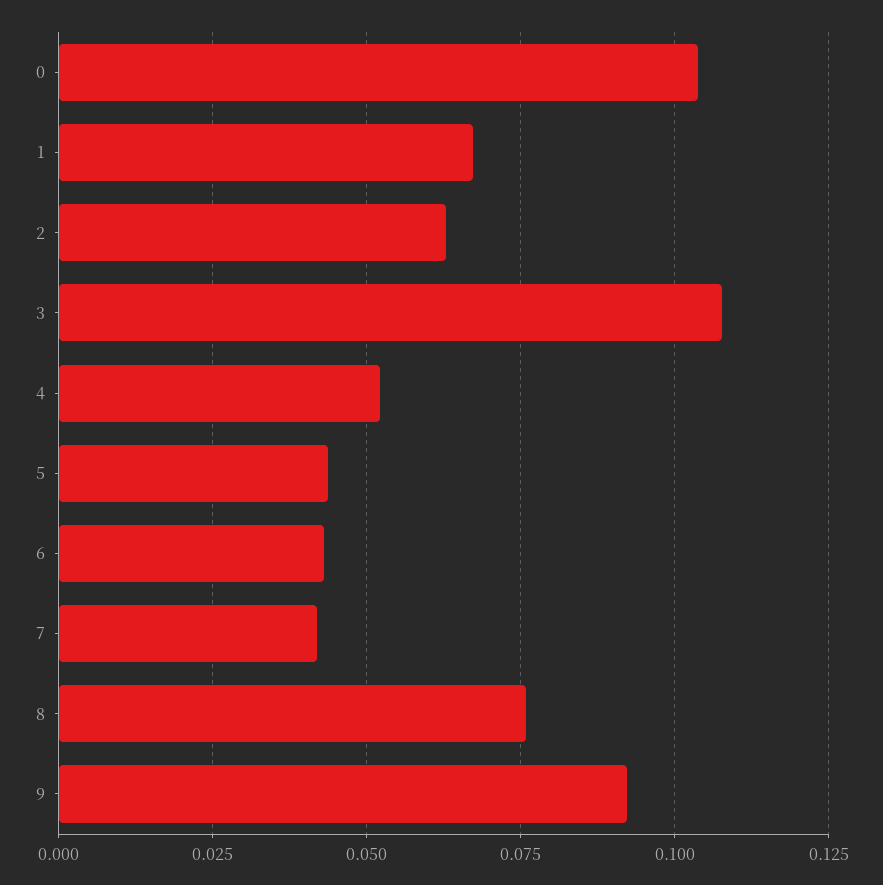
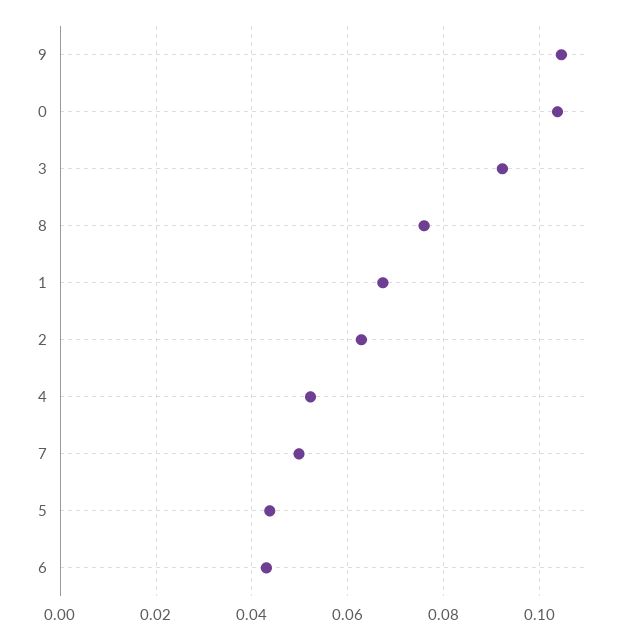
3: 0.1075 -> 0.092
7: 0.0425 -> 0.05
9: 0.0925 -> 0.104

